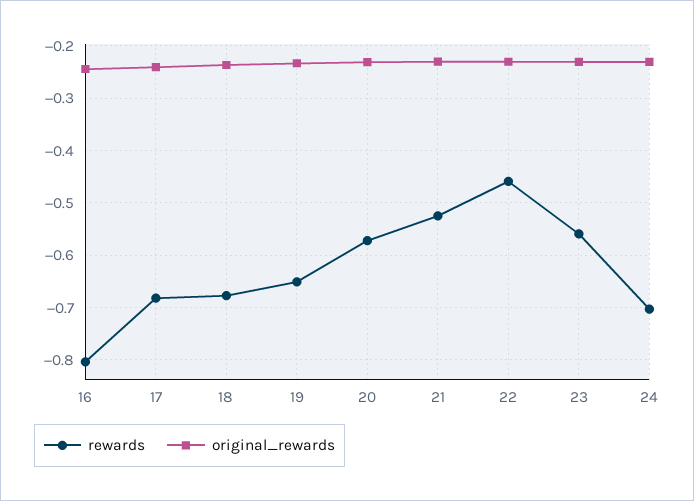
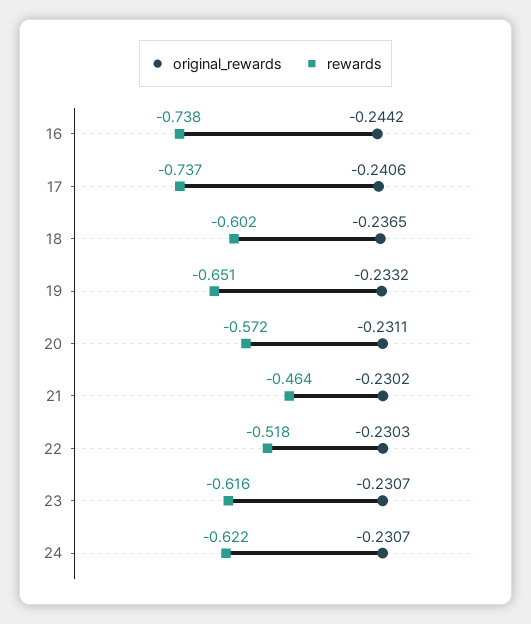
rewards, 16: -0.8 -> -0.738
rewards, 17: -0.68 -> -0.737
rewards, 18: -0.68 -> -0.602
rewards, 21: -0.52 -> -0.464
rewards, 22: -0.46 -> -0.518
rewards, 23: -0.56 -> -0.616
rewards, 24: -0.7 -> -0.622

